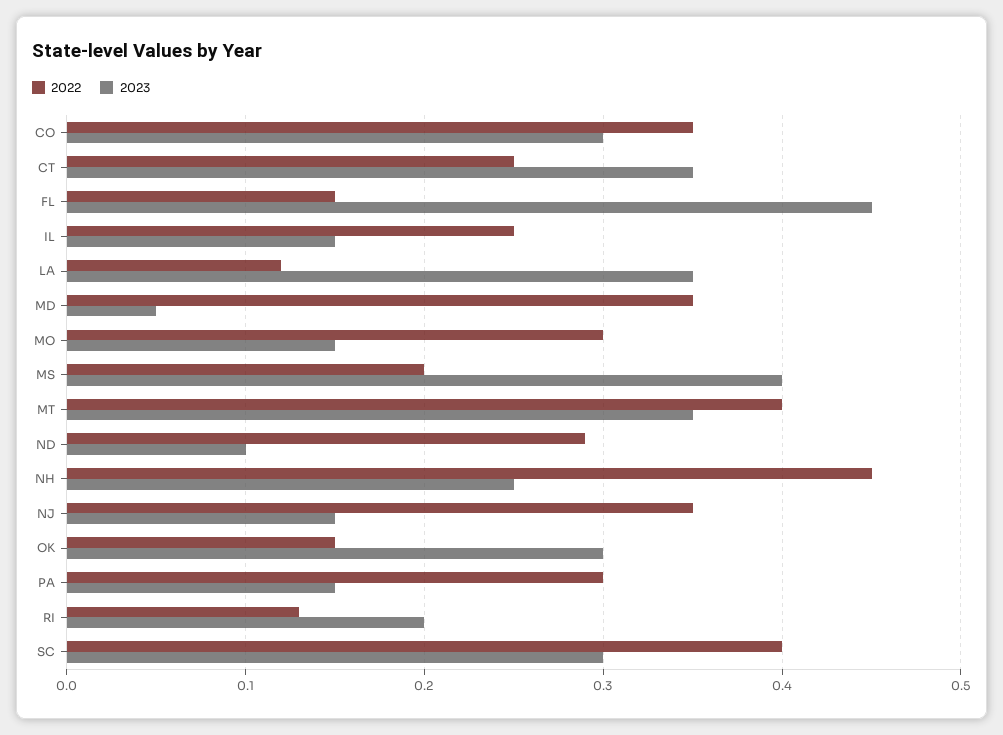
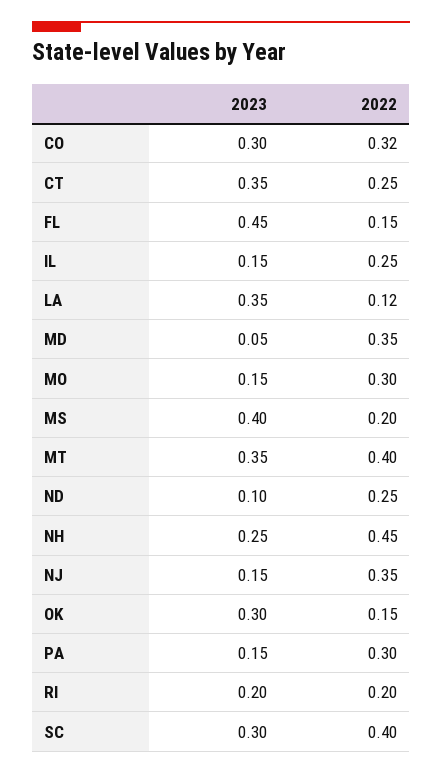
2022, CO: 0.35 -> 0.32
2022, ND: 0.29 -> 0.25
2022, RI: 0.13 -> 0.2

